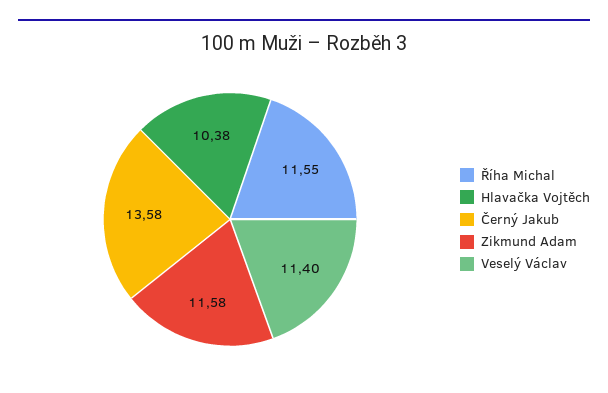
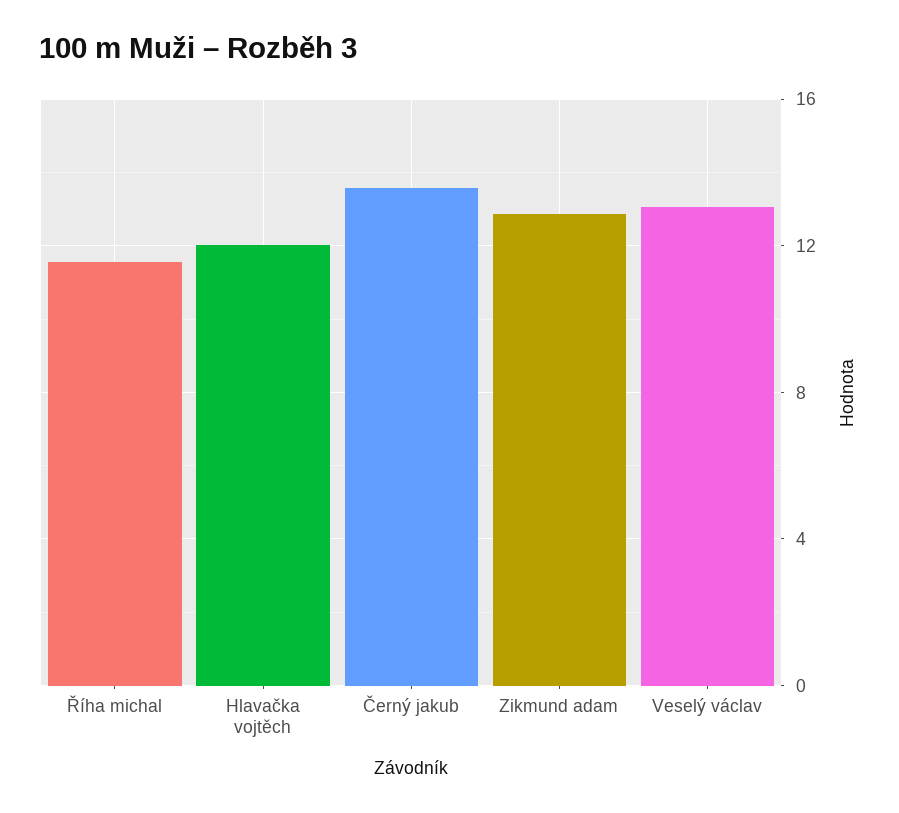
Hlavačka Vojtěch: 10.38 -> 12
Zikmund Adam: 11.58 -> 13
Veselý Václav: 11.4 -> 13

